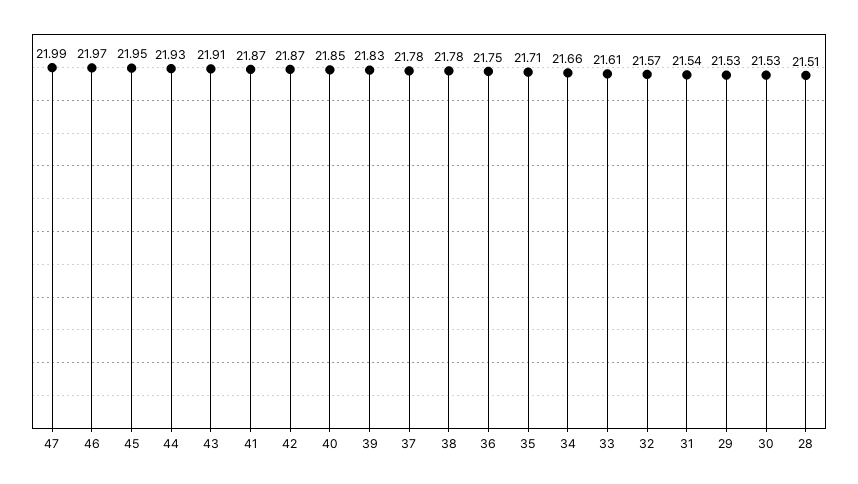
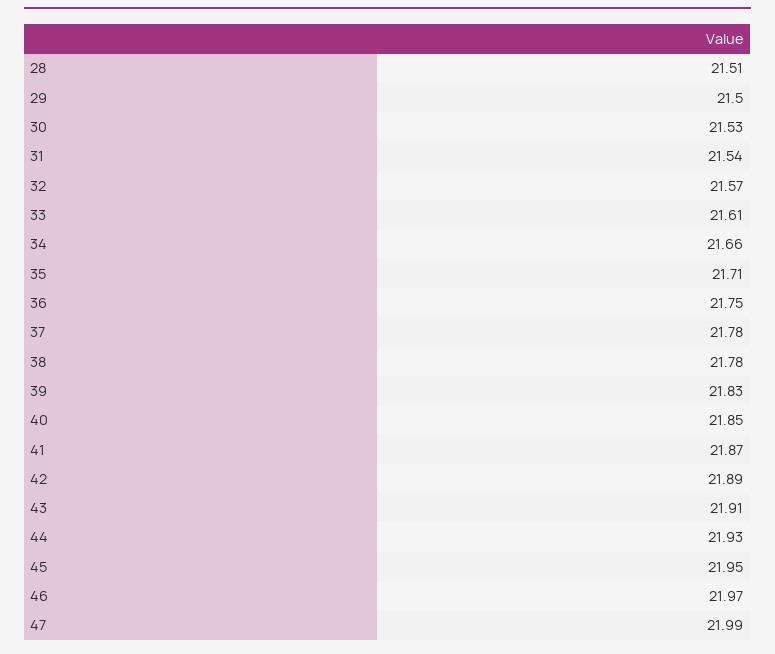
42: 21.87 -> 21.89
29: 21.53 -> 21.5

